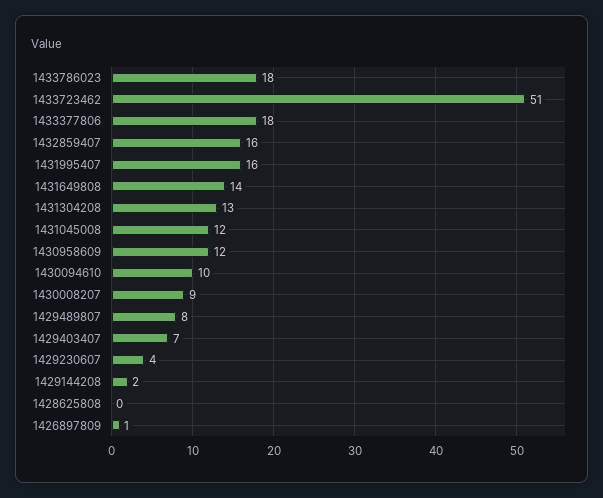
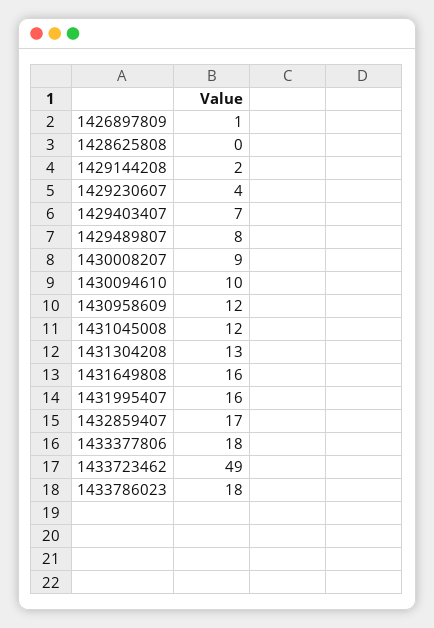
1433723462: 51 -> 49
1432859407: 16 -> 17
1431649808: 14 -> 16

